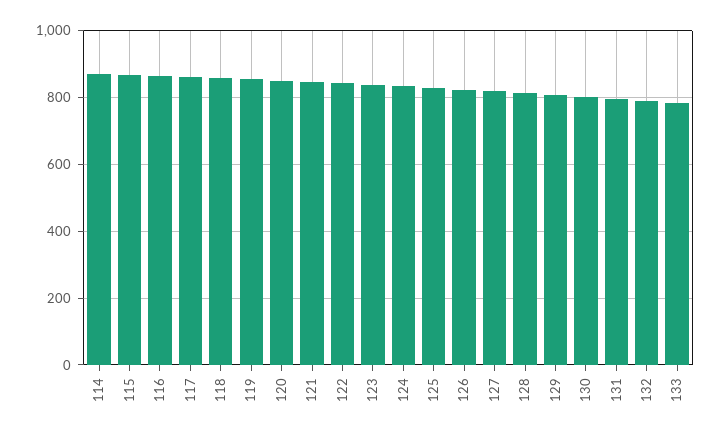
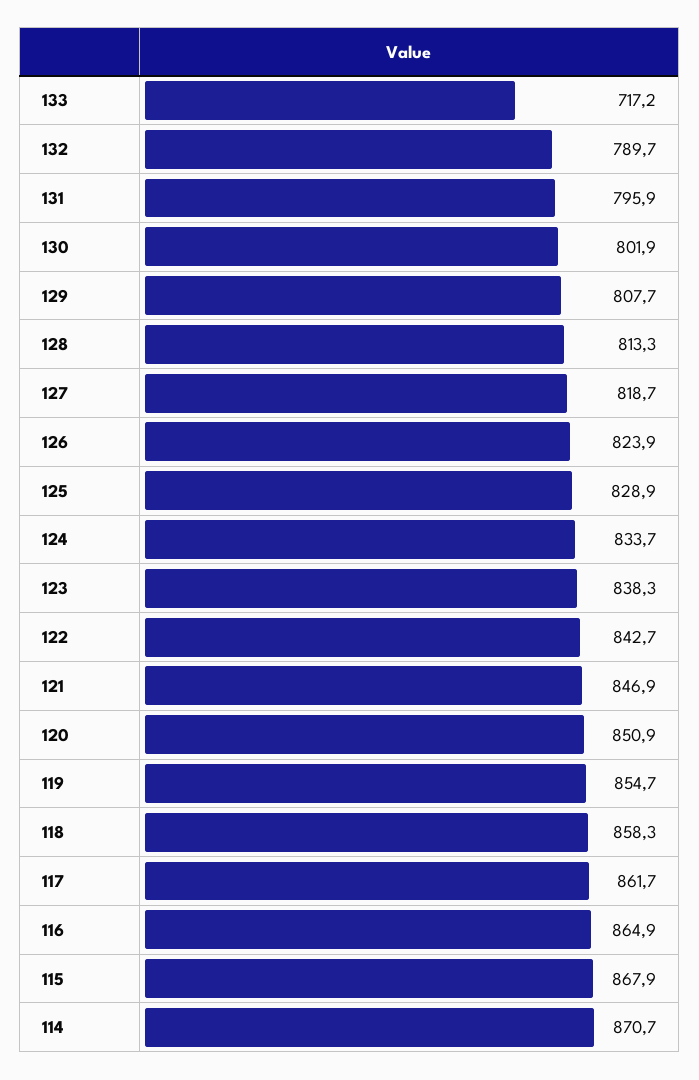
133: 780 -> 717.2

